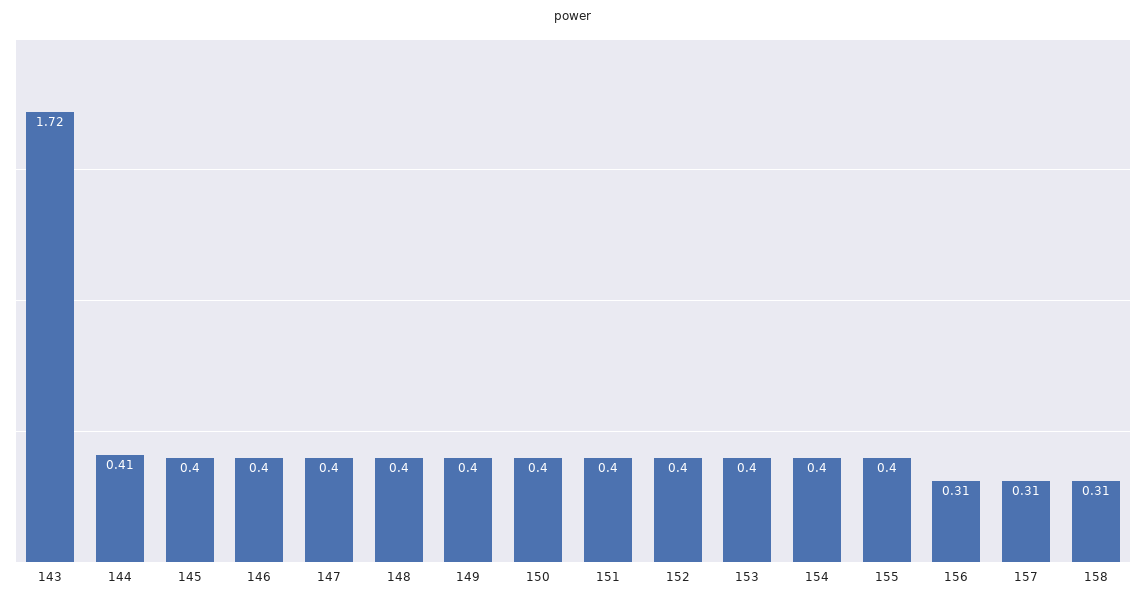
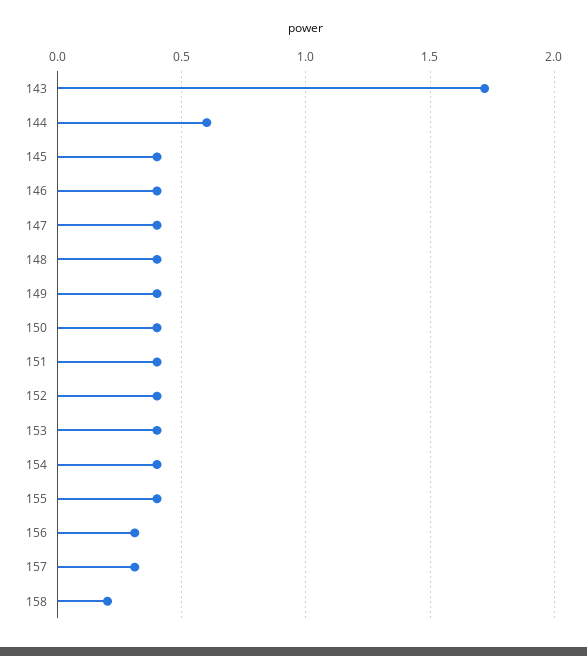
144: 0.41 -> 0.6
158: 0.31 -> 0.2

